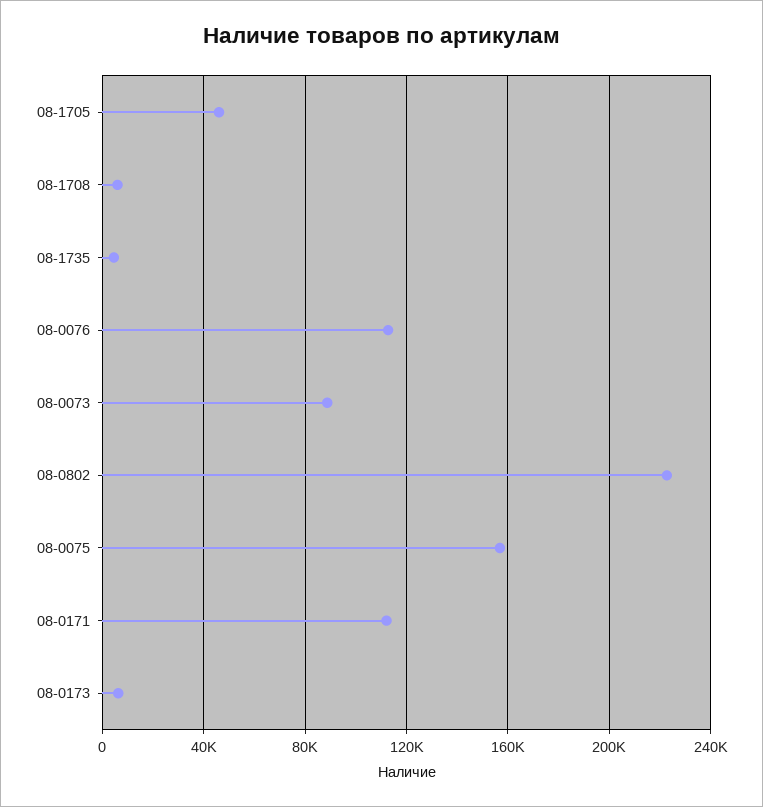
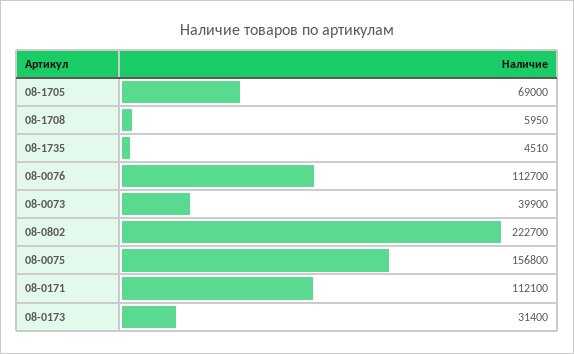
08-1705: 45000 -> 69000
08-0073: 90000 -> 39900
08-0173: 5000 -> 31400

